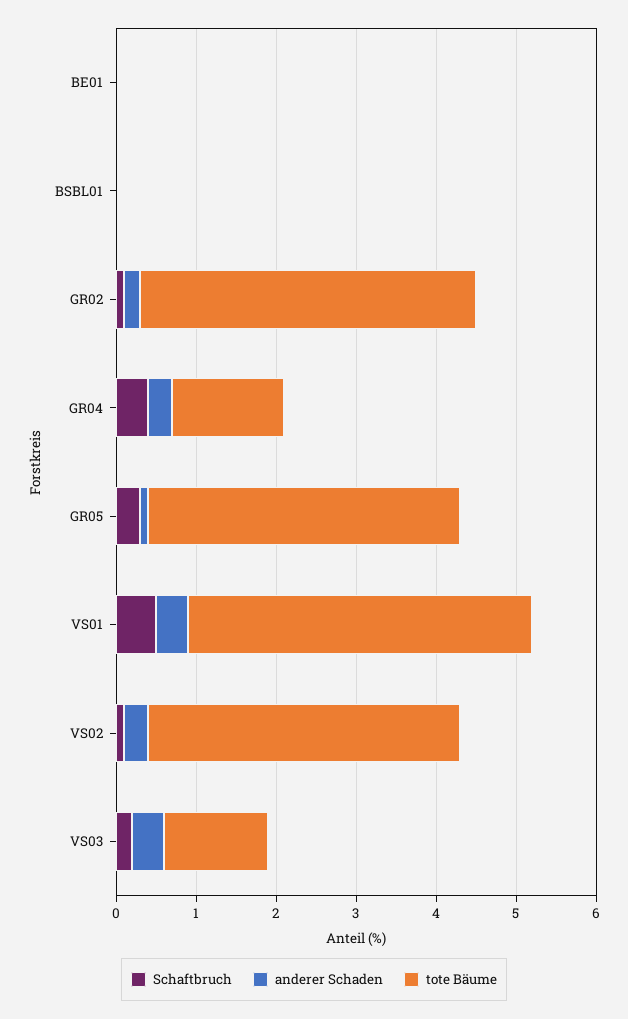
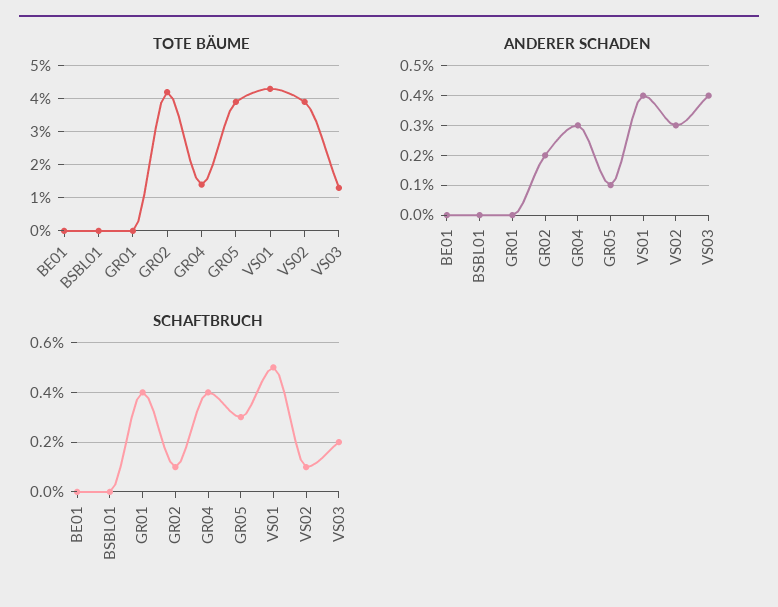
tote Bäume, GR01: none -> 0
anderer Schaden, GR01: none -> 0
Schaftbruch, GR01: none -> 0.4

